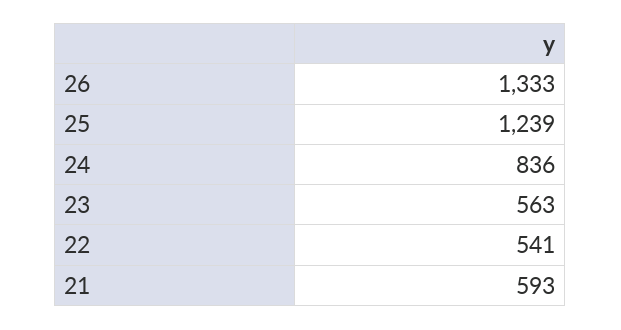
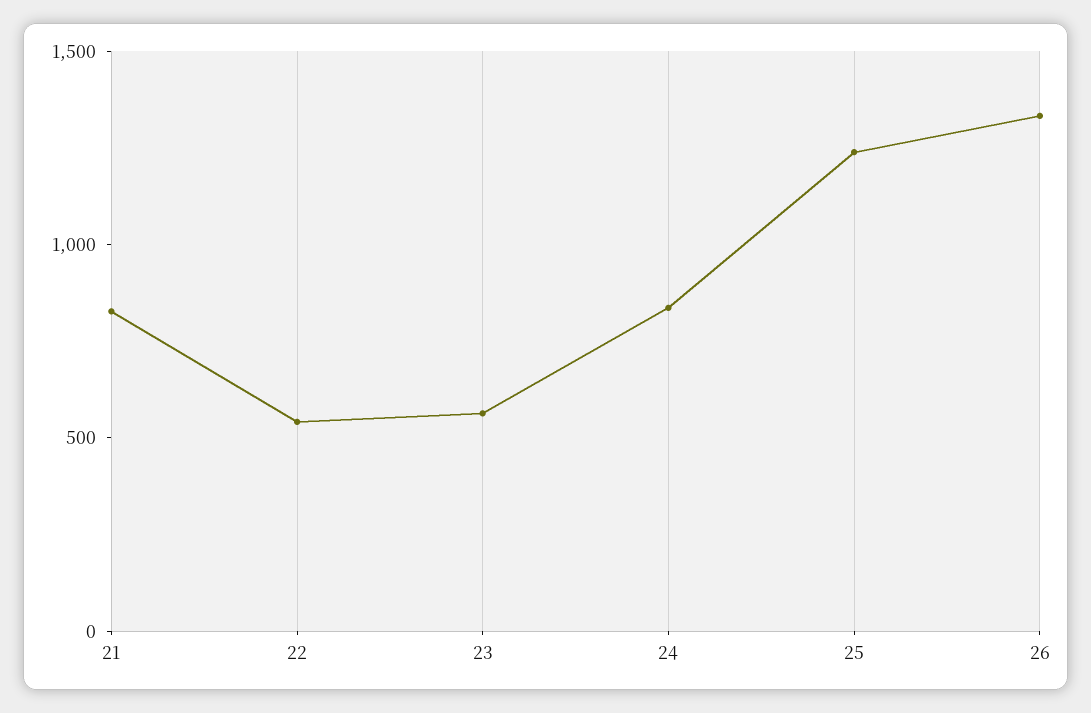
21: 593 -> 800

